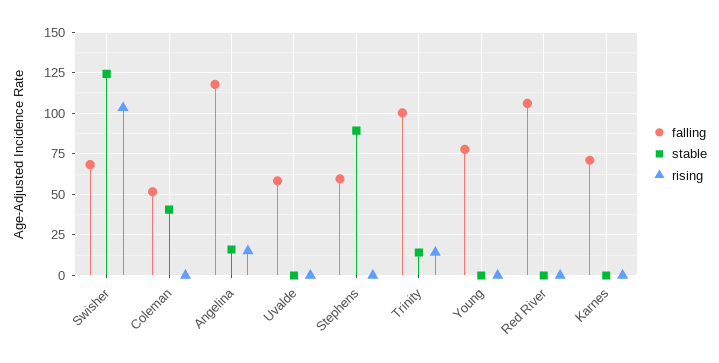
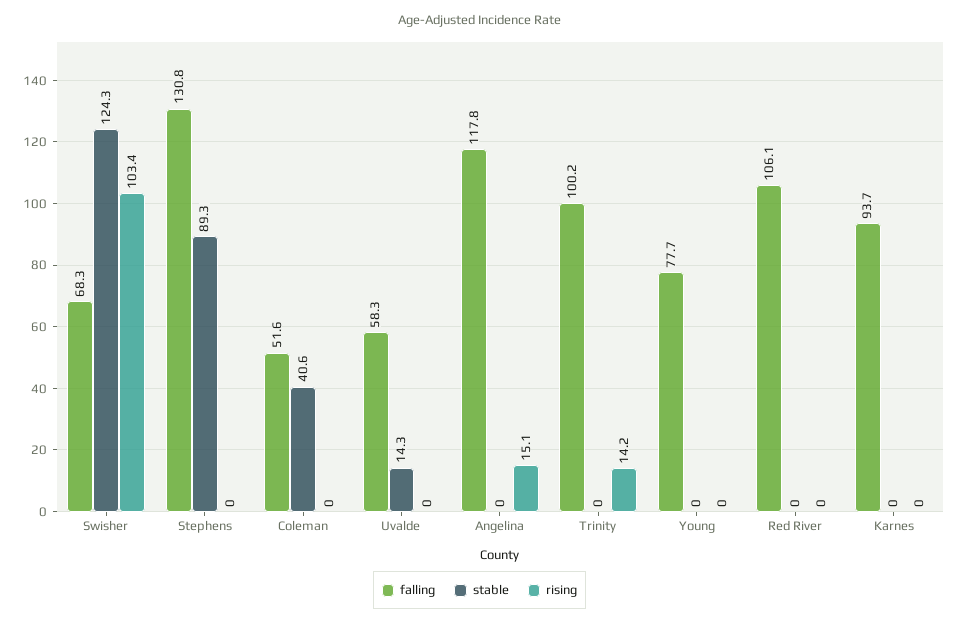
stable, Angelina: 15 -> 0
stable, Uvalde: 0 -> 14.3
falling, Stephens: 60 -> 130.8
stable, Trinity: 15 -> 0
falling, Karnes: 70 -> 93.7

